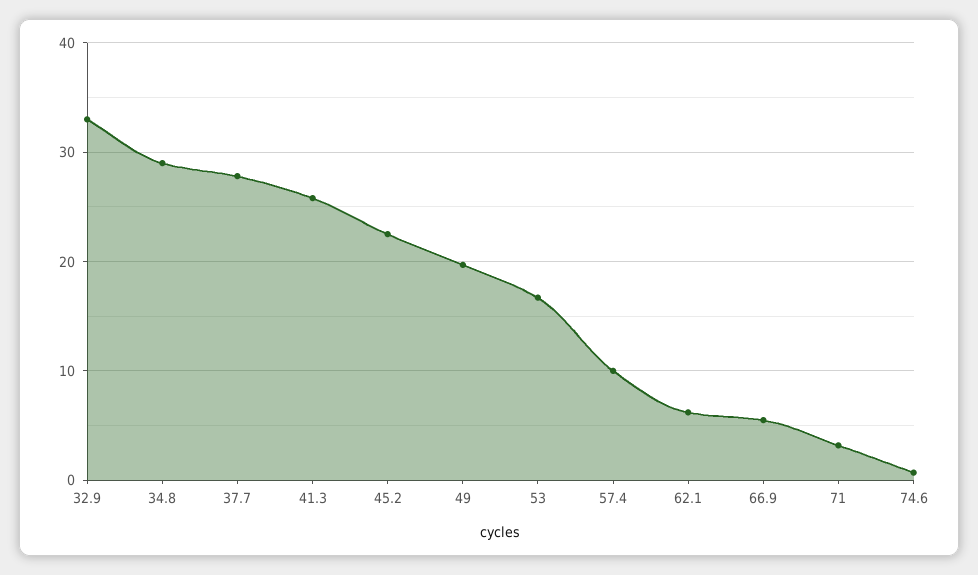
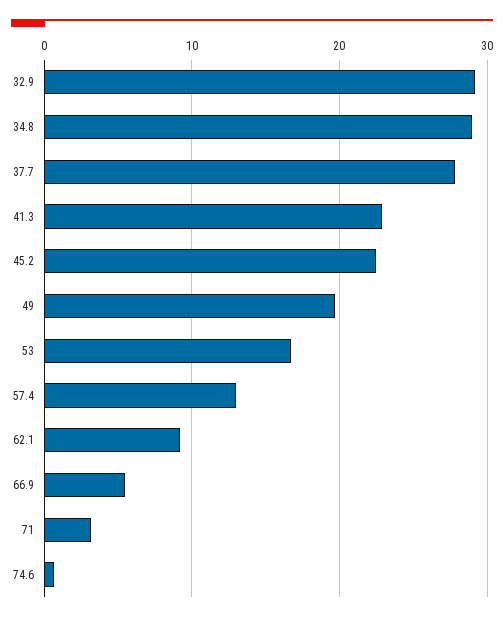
32.9: 33 -> 29
41.3: 26 -> 23
57.4: 10 -> 13
62.1: 6 -> 9

